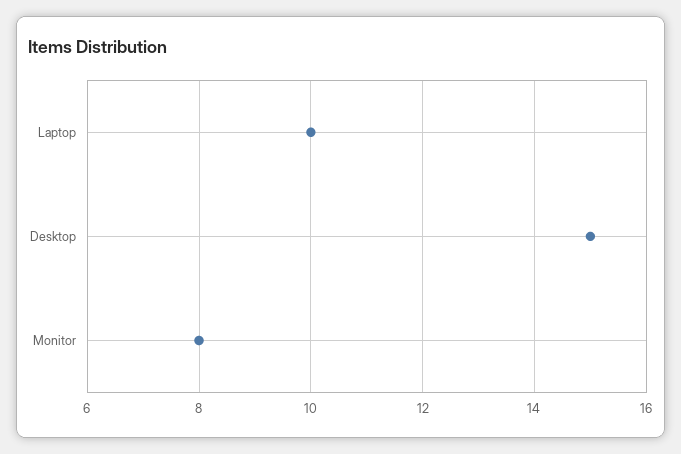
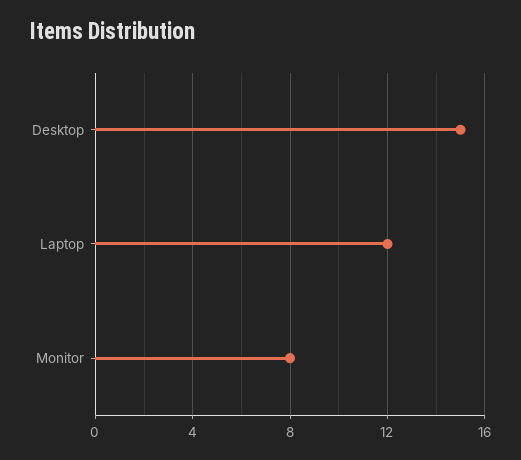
Laptop: 10 -> 12

